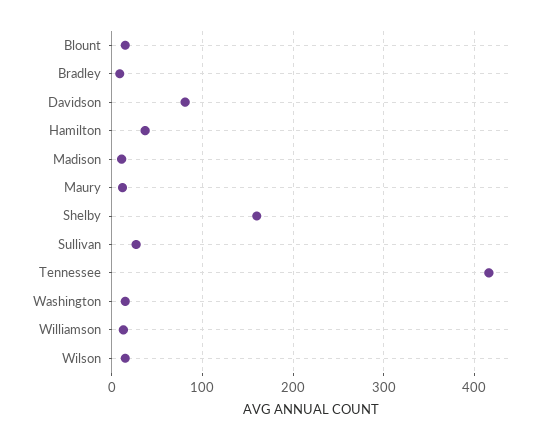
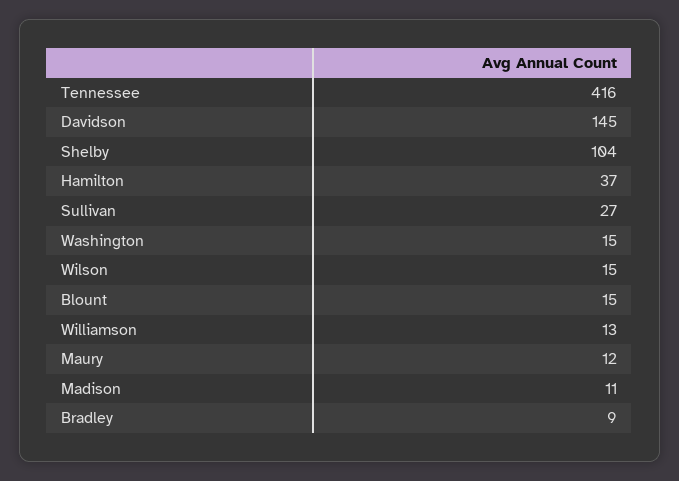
Davidson: 80 -> 145
Shelby: 160 -> 104

